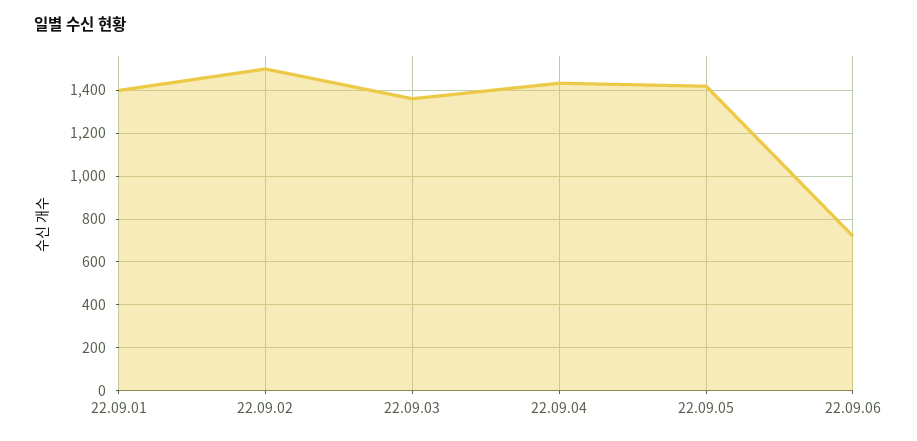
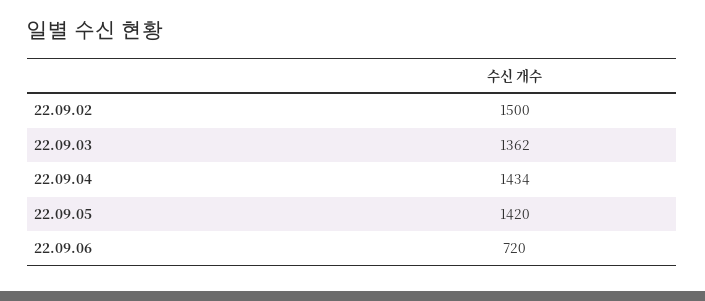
22.09.01: 1400 -> none

